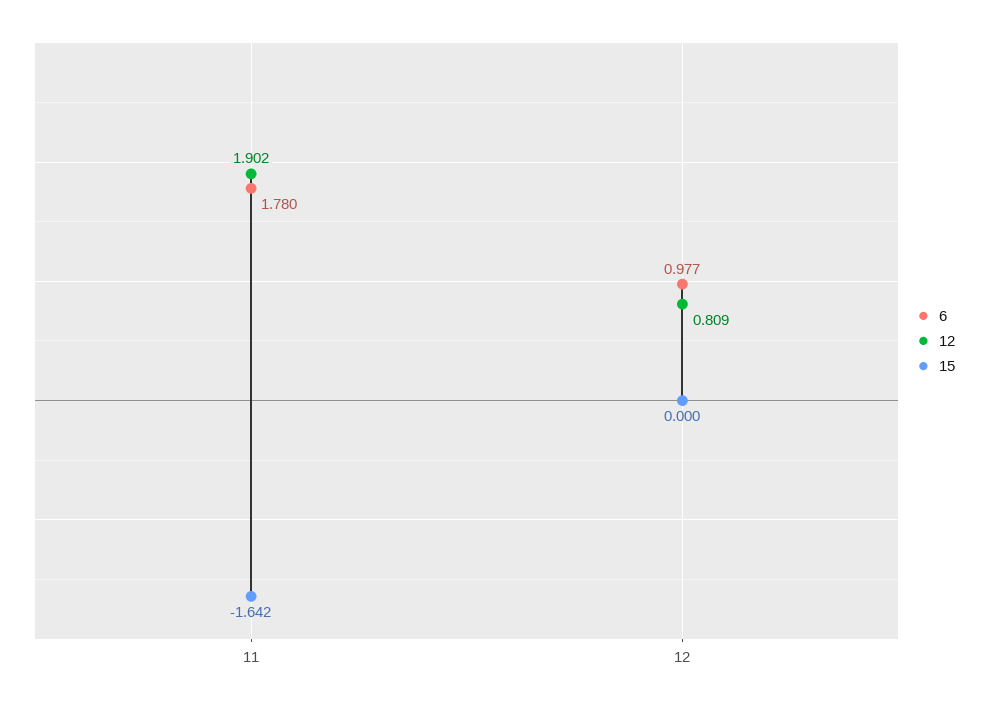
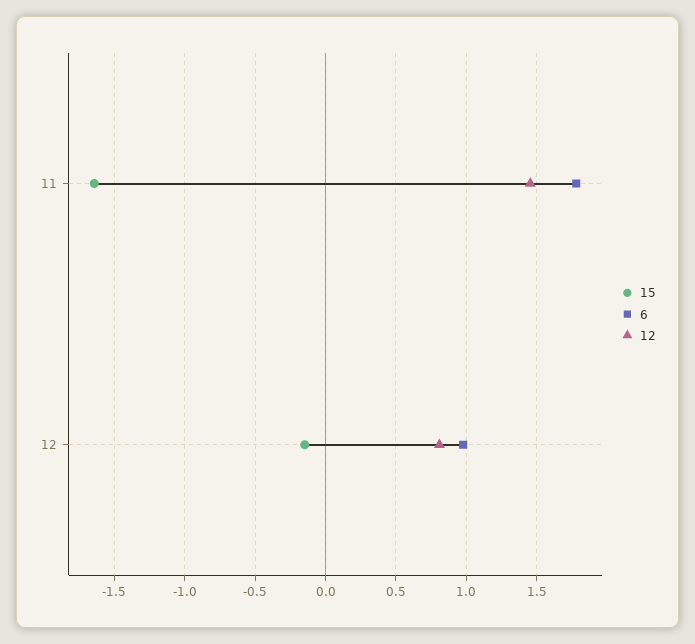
12, 11: 1.902 -> 1.45
15, 12: 0 -> -0.15

